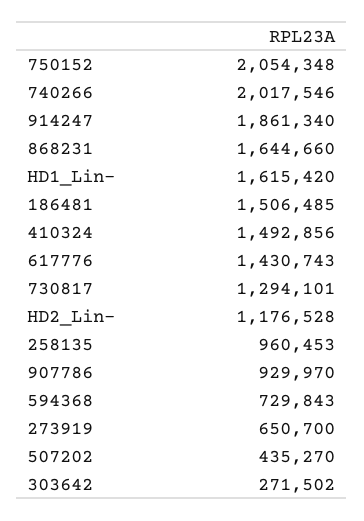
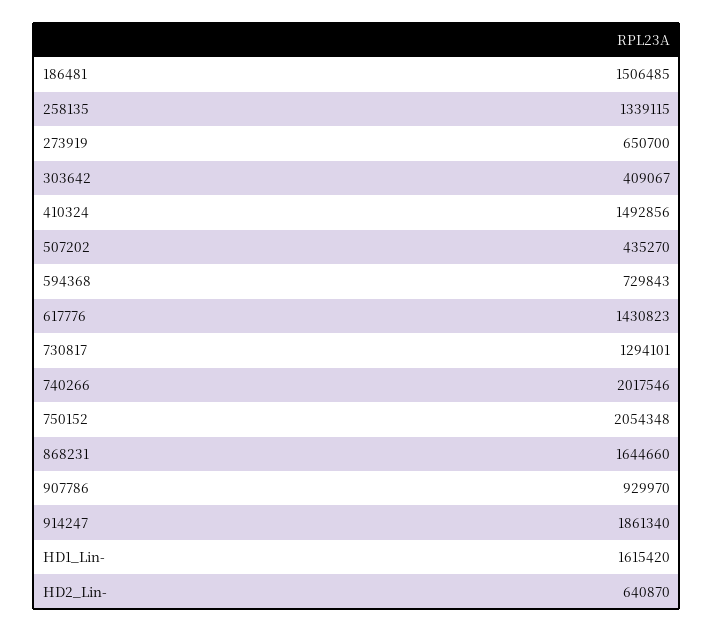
617776: 1430743 -> 1430823
HD2_Lin-: 1176528 -> 640870
258135: 960453 -> 1339115
303642: 271502 -> 409067

